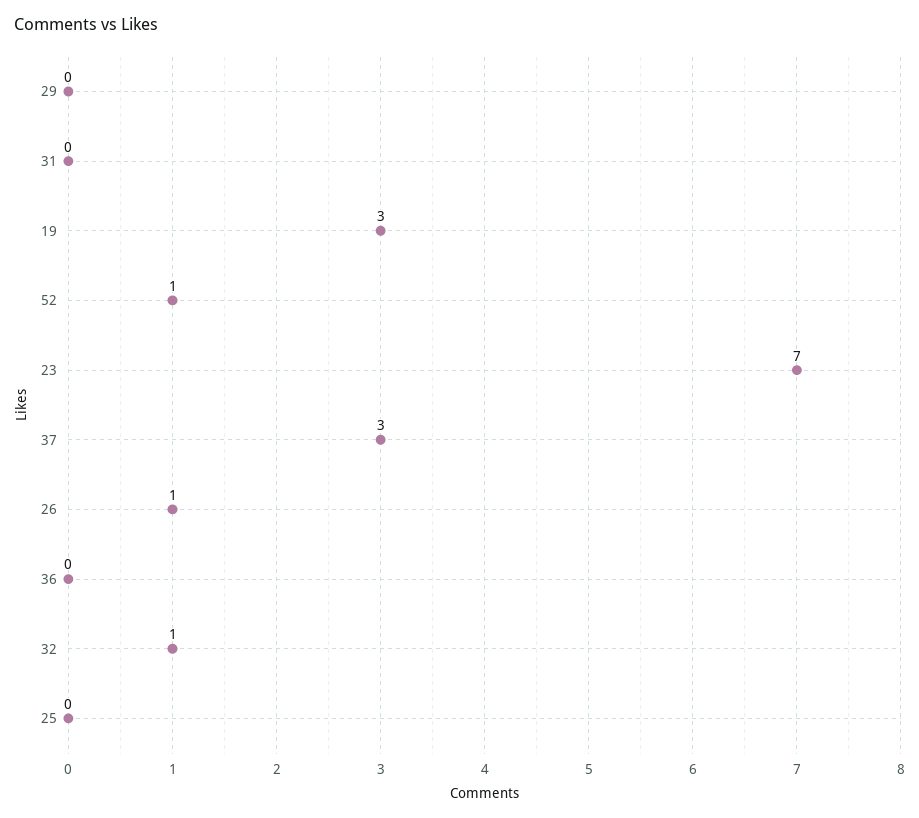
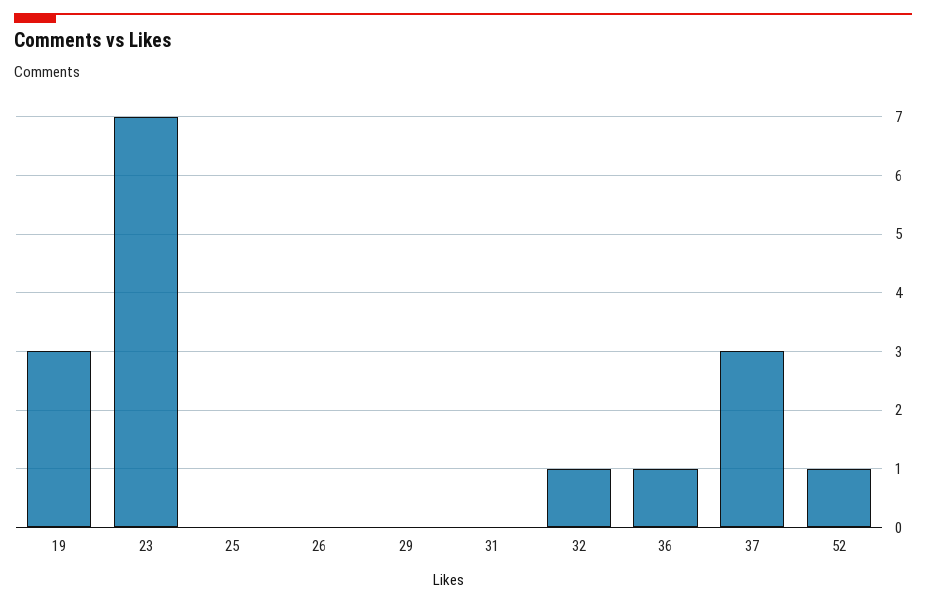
26: 1 -> 0
36: 0 -> 1

